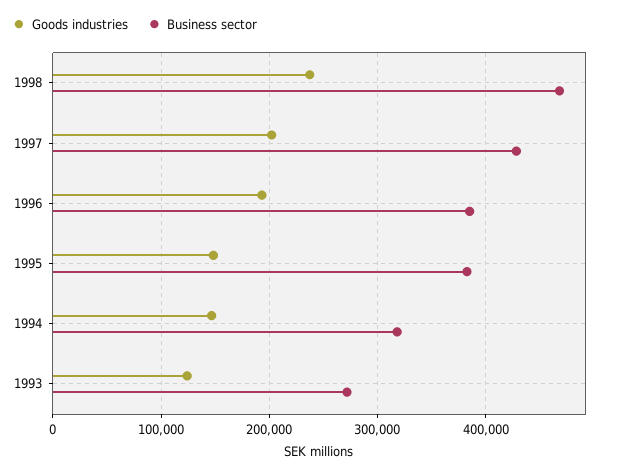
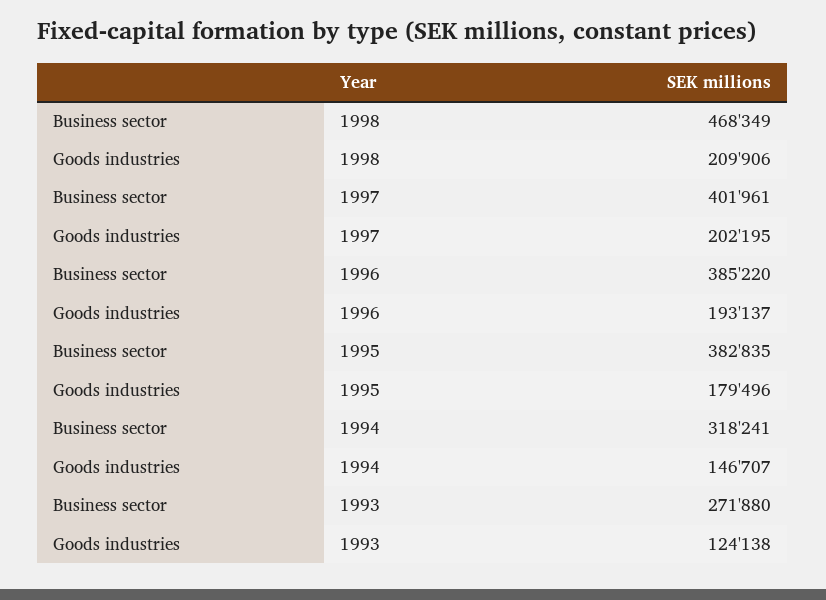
Goods industries, 1998: 240000 -> 209906
Business sector, 1997: 430000 -> 401961
Goods industries, 1995: 150000 -> 179496

